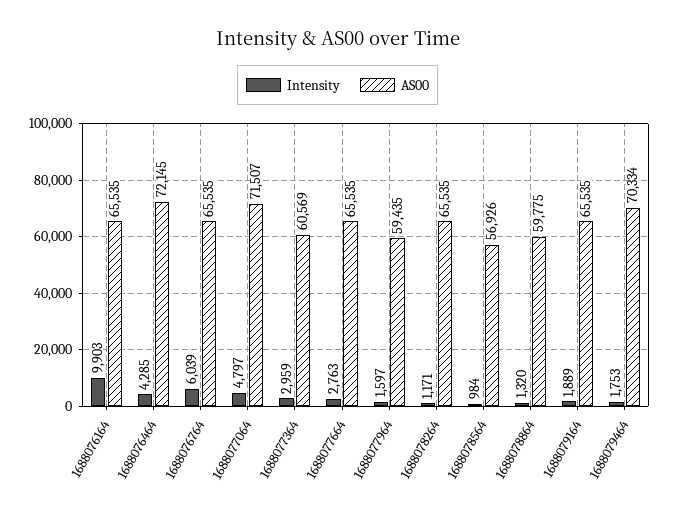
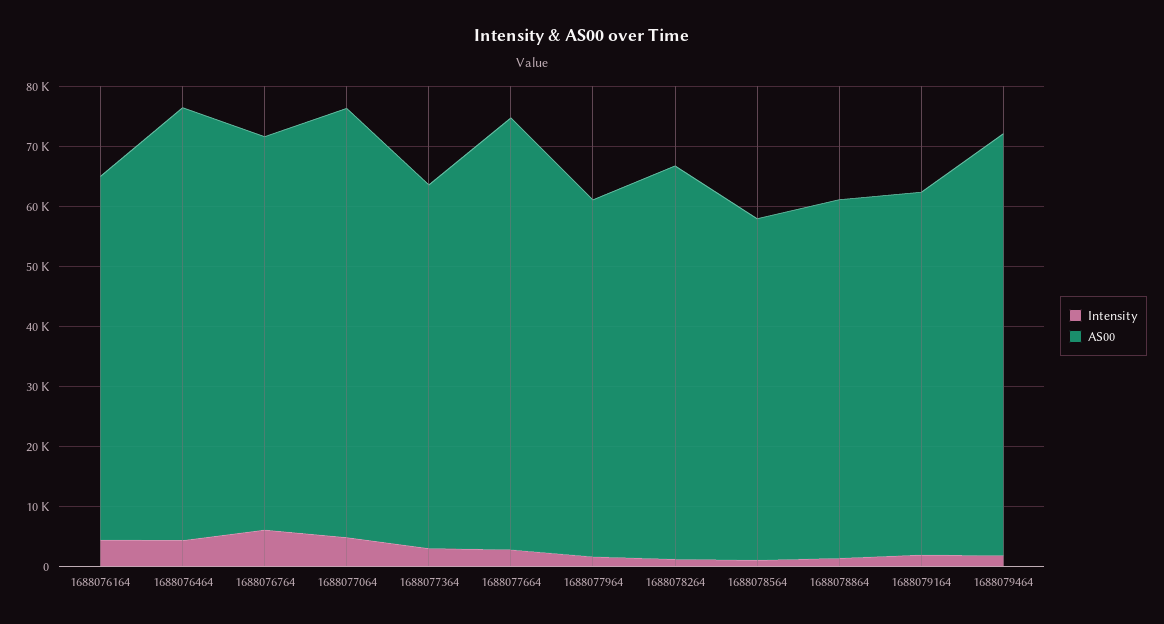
Intensity, 1688076164: 9903 -> 4000
AS00, 1688076164: 65535 -> 60000
AS00, 1688077664: 65535 -> 72000
AS00, 1688079164: 65535 -> 60000

